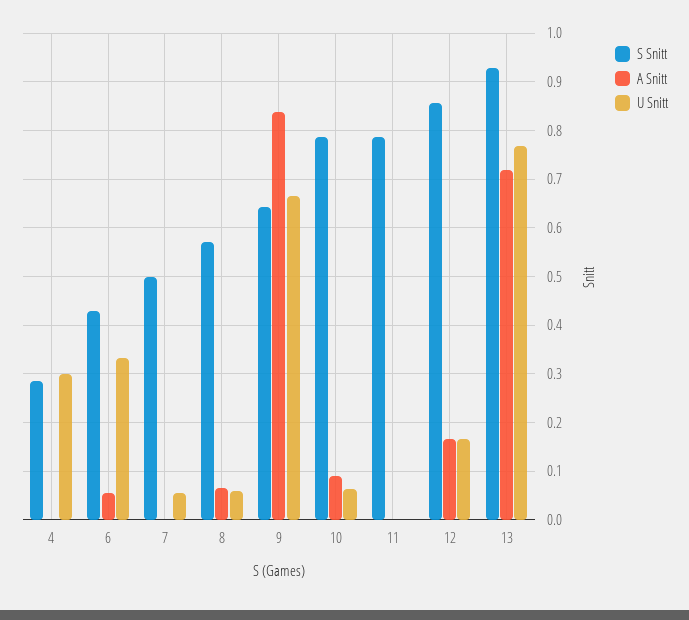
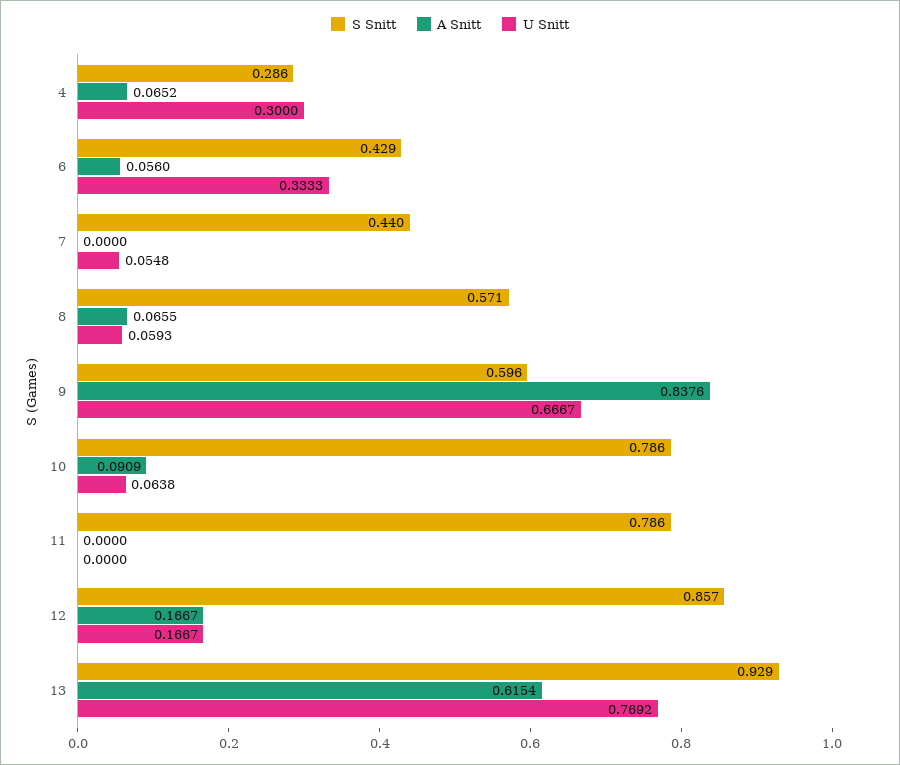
A Snitt, 4: 0 -> 0.0652
S Snitt, 7: 0.5 -> 0.44
S Snitt, 9: 0.64 -> 0.596
A Snitt, 13: 0.72 -> 0.6154

